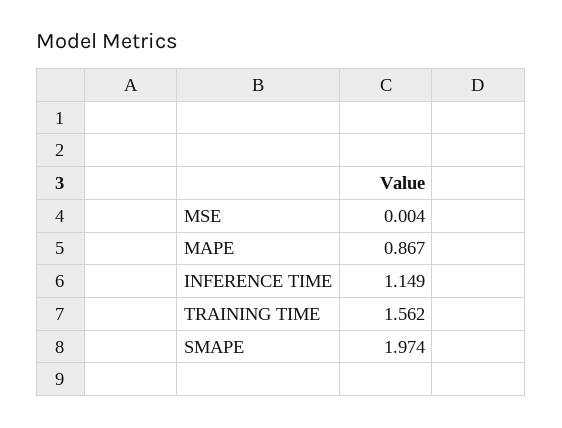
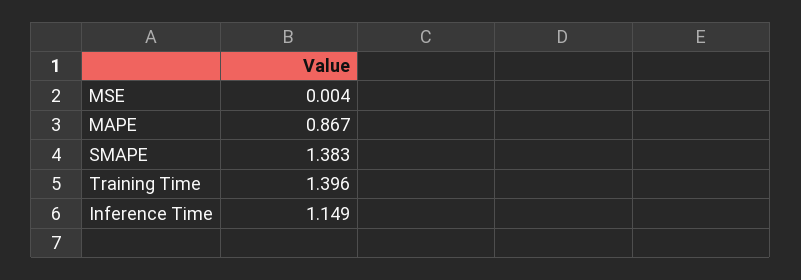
TRAINING TIME: 1.562 -> 1.396
SMAPE: 1.974 -> 1.383

